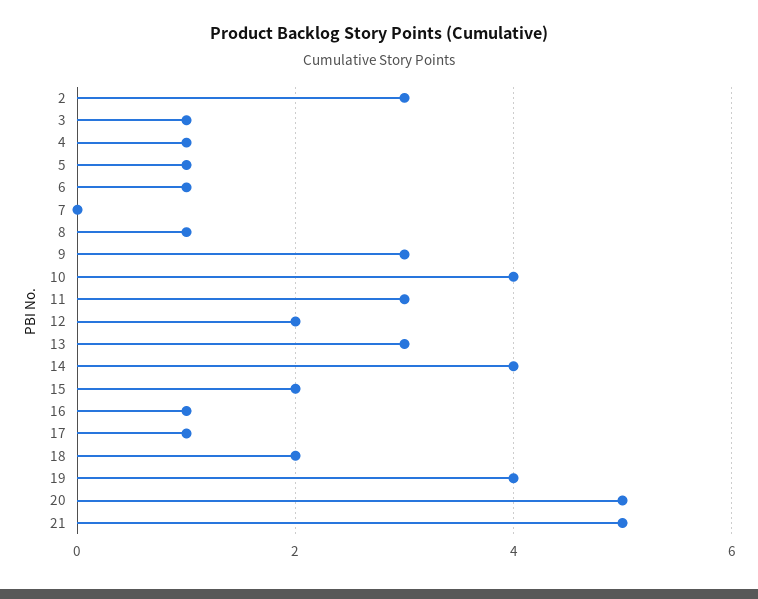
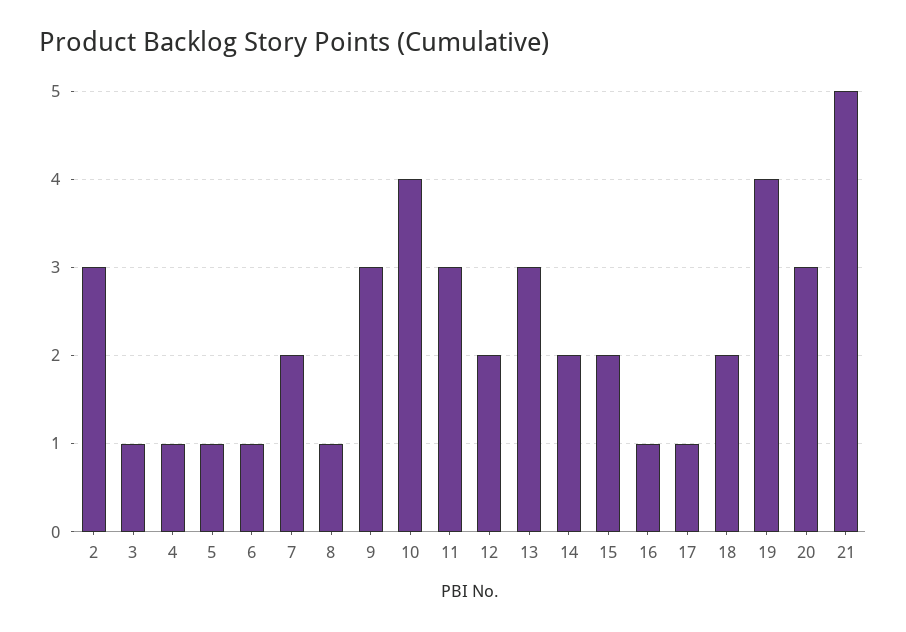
7: 0 -> 2
14: 4 -> 2
20: 5 -> 3

